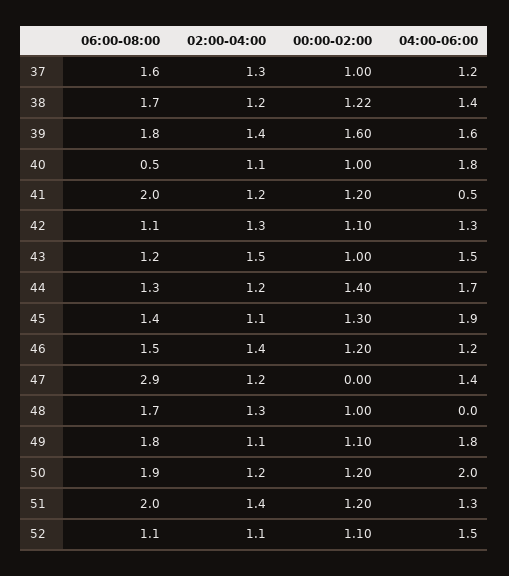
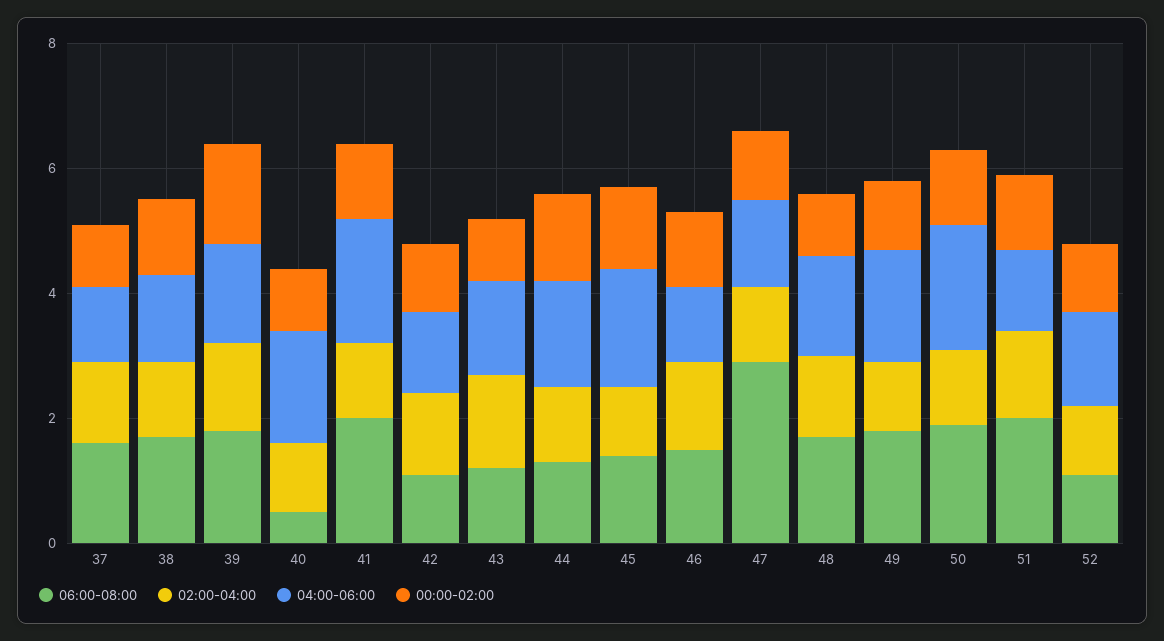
04:00-06:00, 41: 0.5 -> 2
00:00-02:00, 47: 0 -> 1
04:00-06:00, 48: 0 -> 1.5

